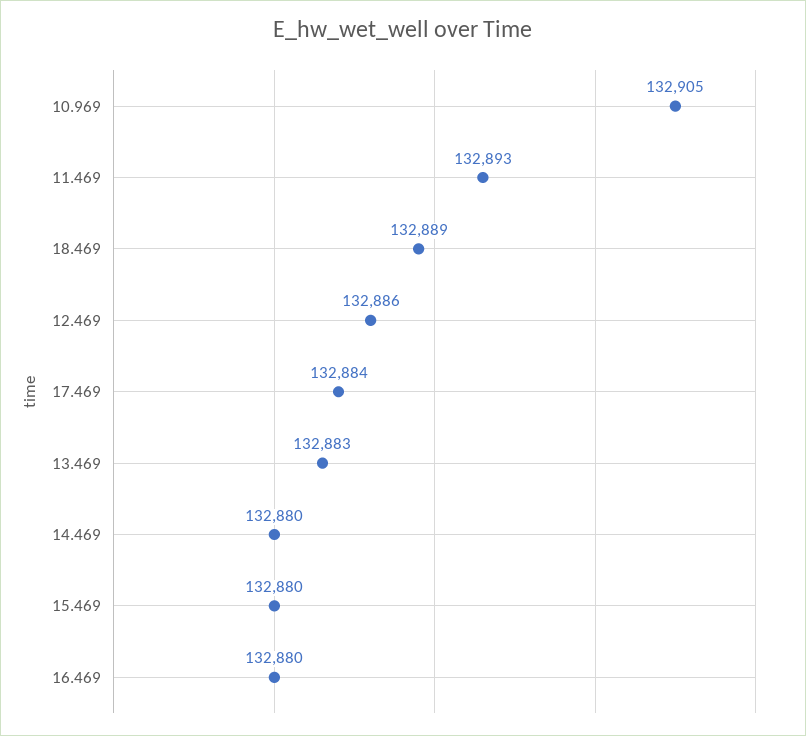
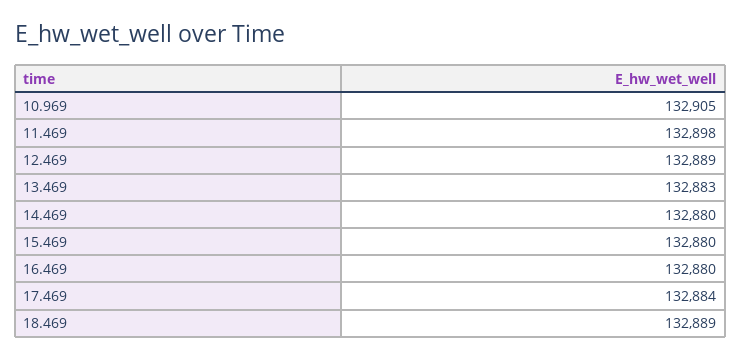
11.469: 132893 -> 132898
12.469: 132886 -> 132889

